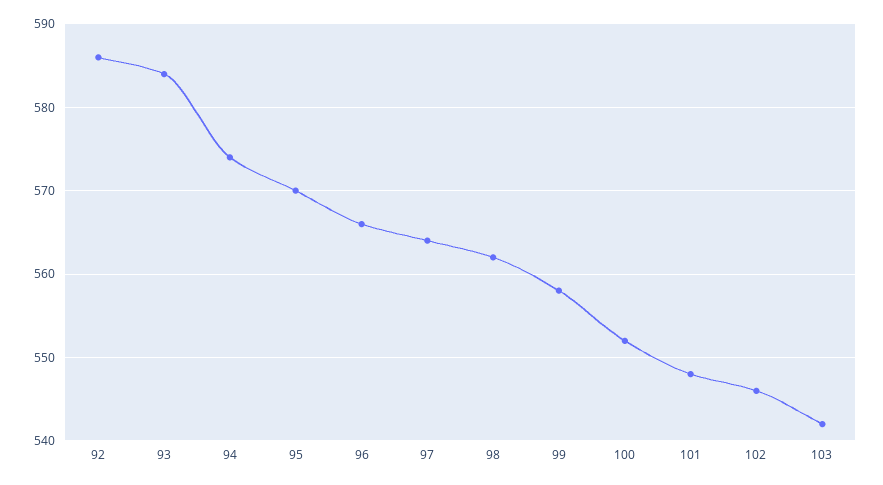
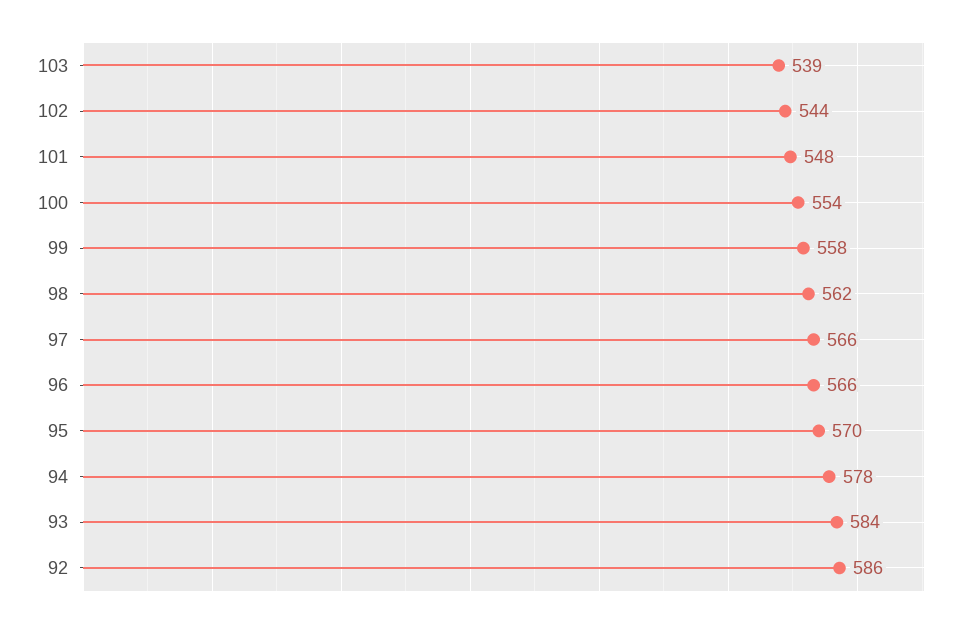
94: 574 -> 578
97: 564 -> 566
100: 552 -> 554
102: 546 -> 544
103: 542 -> 539

